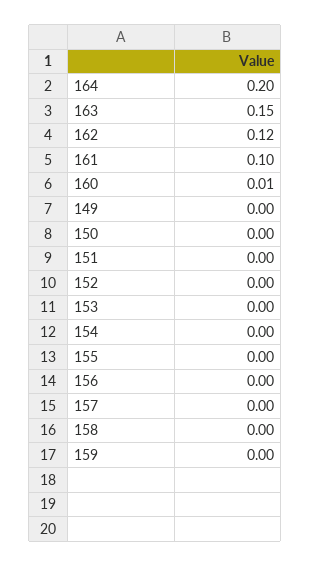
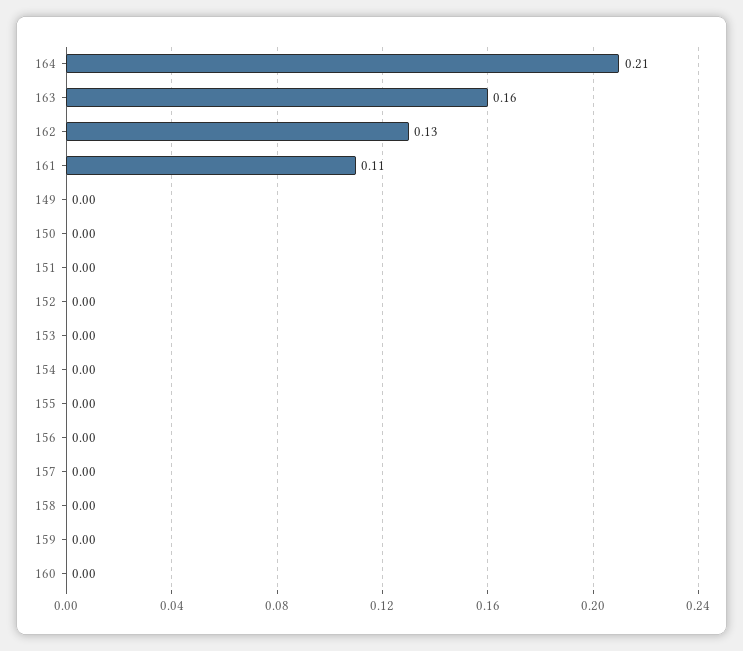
164: 0.2 -> 0.21
163: 0.15 -> 0.16
162: 0.12 -> 0.13
161: 0.1 -> 0.11
160: 0.01 -> 0

